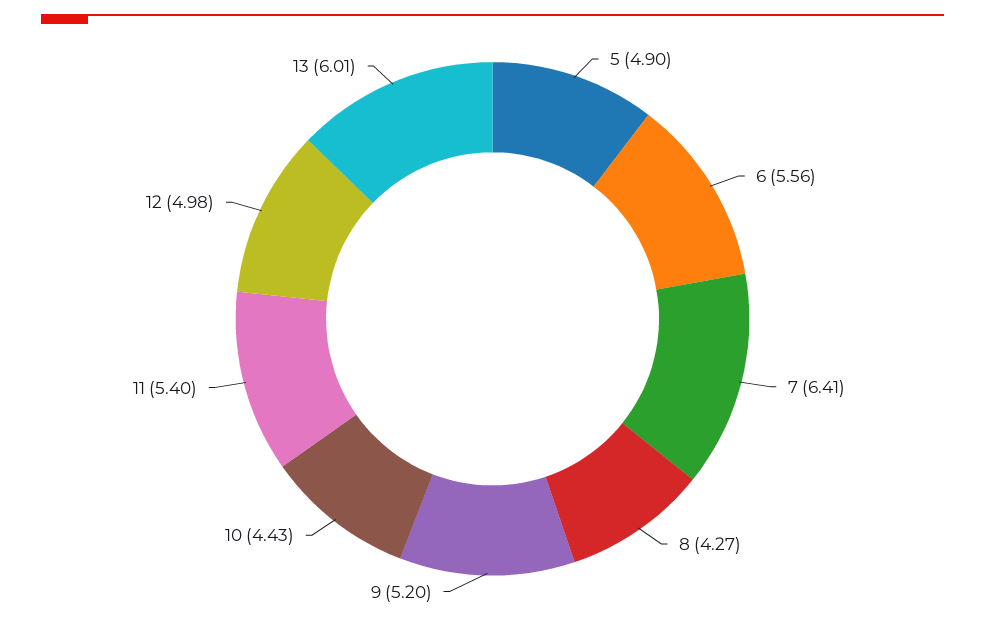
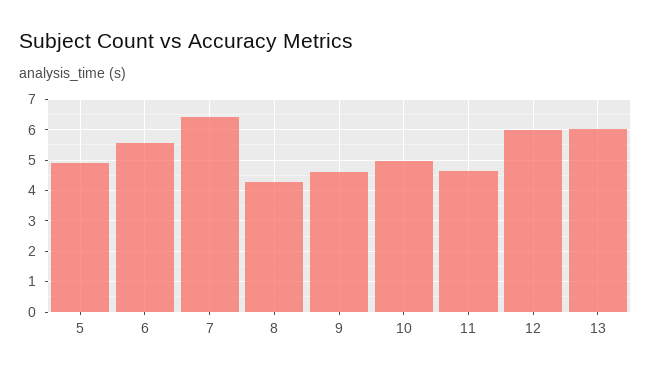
9: 5.2 -> 4.6
10: 4.43 -> 5
11: 5.4 -> 4.6
12: 4.98 -> 6

